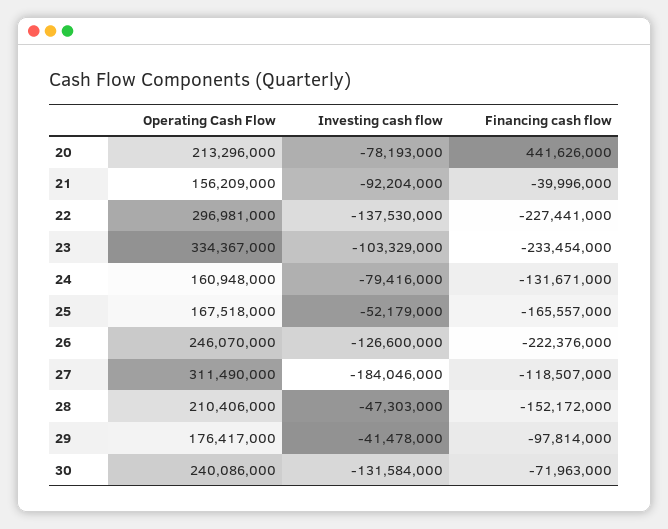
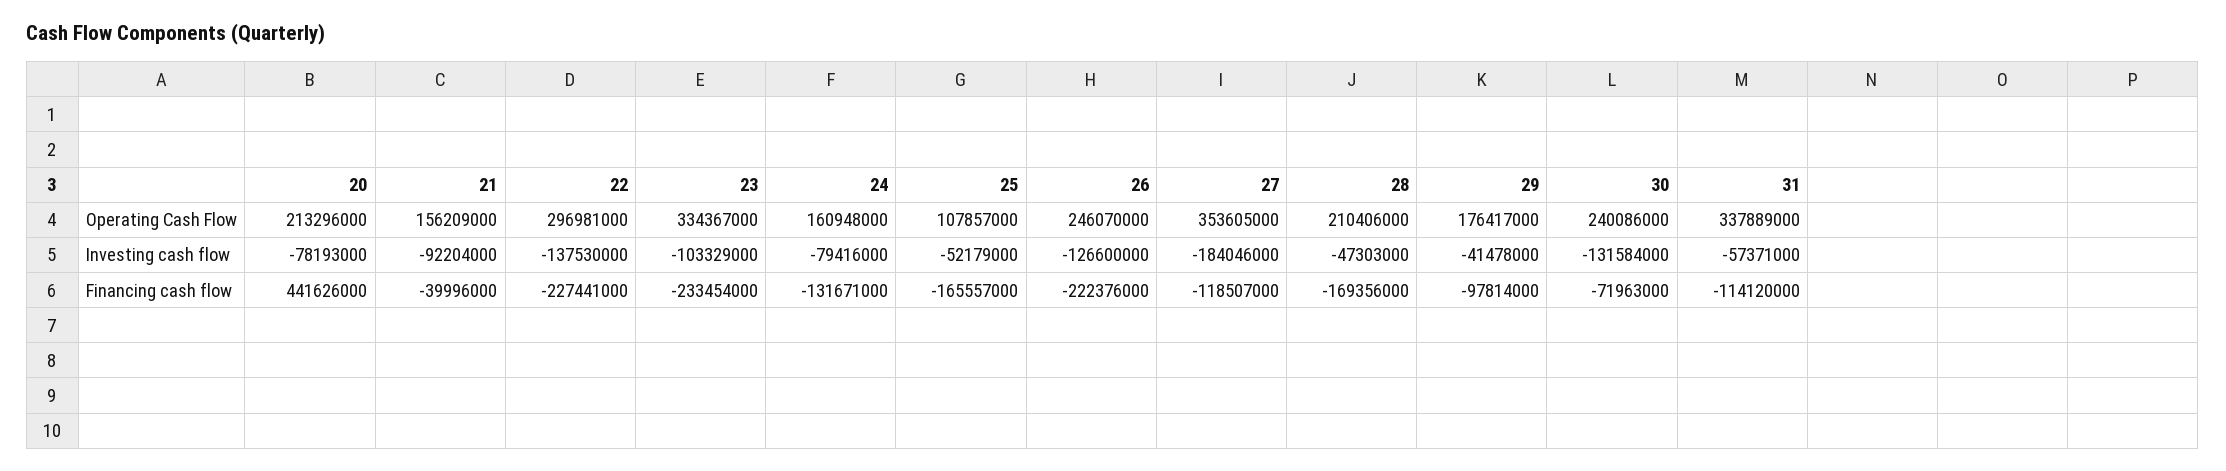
Operating Cash Flow, 25: 167518000 -> 107857000
Operating Cash Flow, 27: 311490000 -> 353605000
Financing cash flow, 28: -152172000 -> -169356000
Operating Cash Flow, 31: none -> 337889000
Investing cash flow, 31: none -> -57371000
Financing cash flow, 31: none -> -114120000

